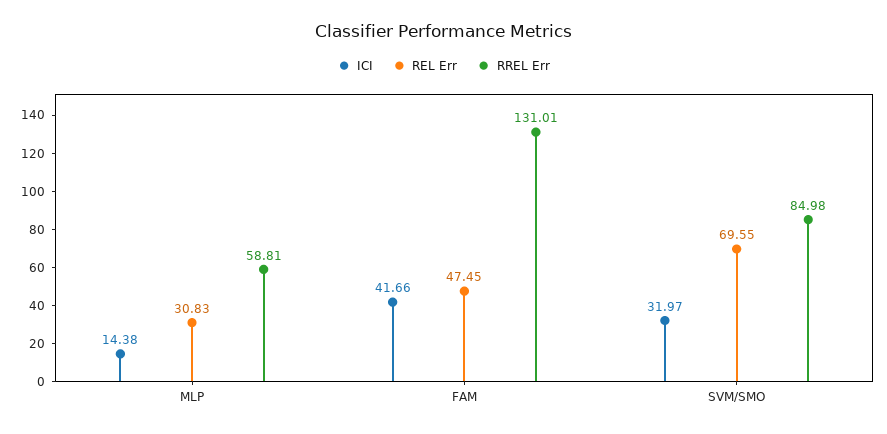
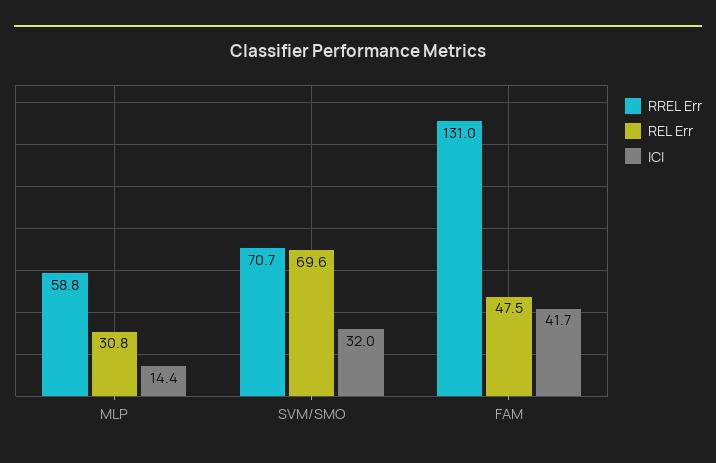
RREL Err, SVM/SMO: 84.98 -> 70.7

